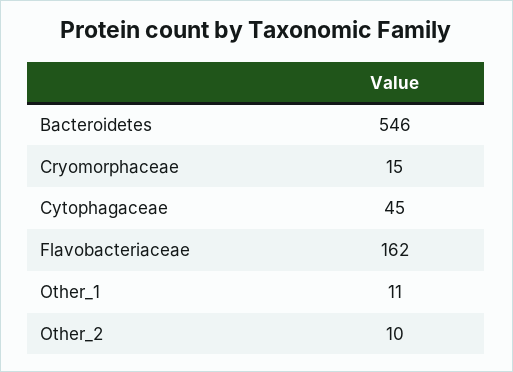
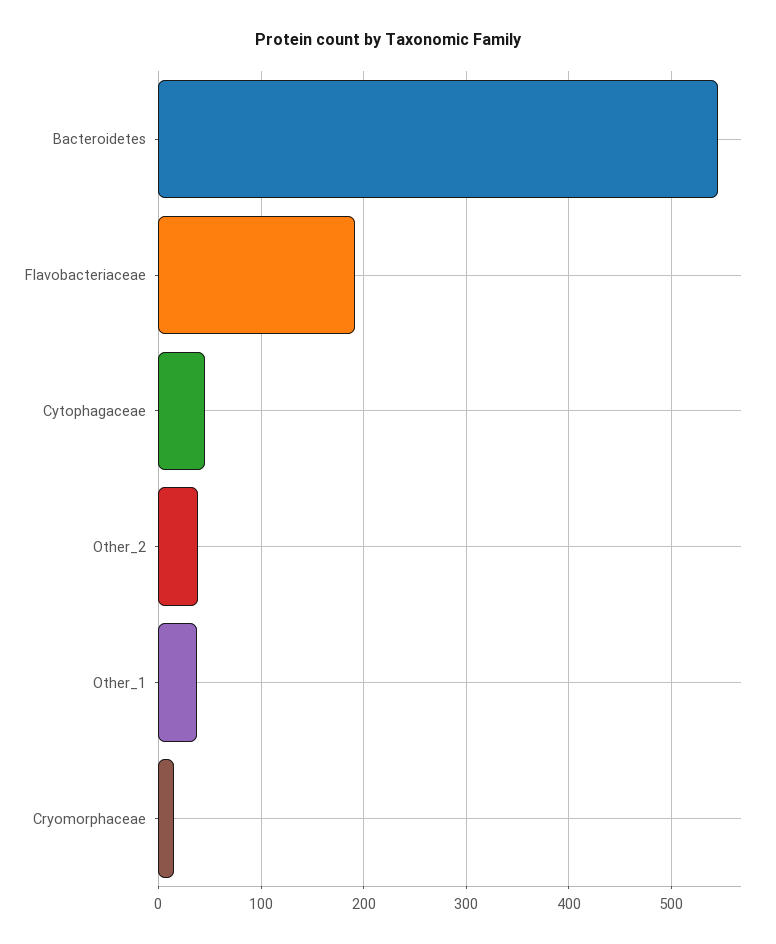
Flavobacteriaceae: 162 -> 190
Other_1: 11 -> 40
Other_2: 10 -> 40

